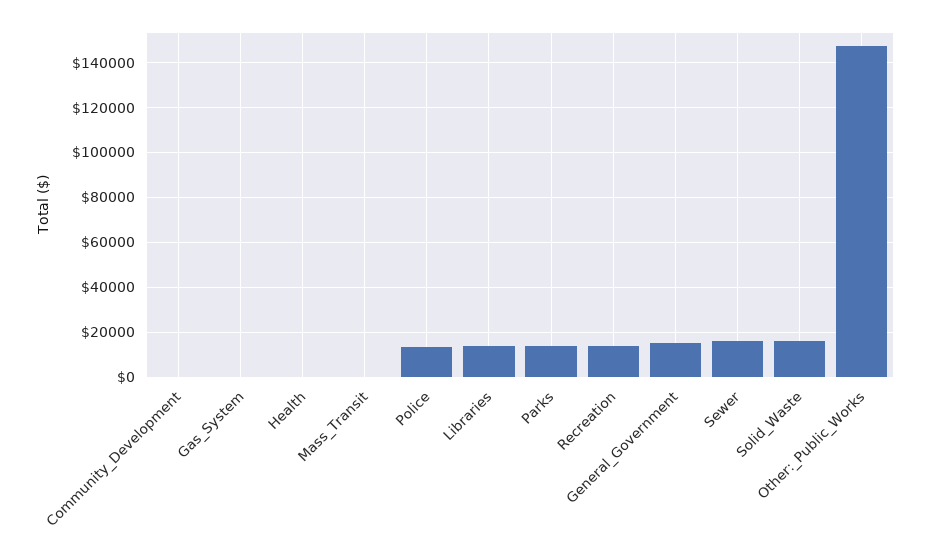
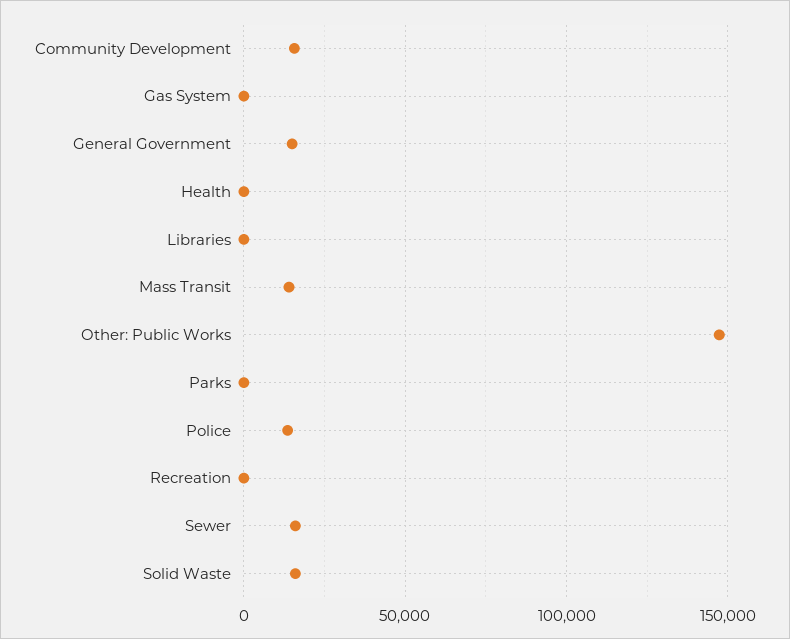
Community_Development: 0 -> 15000
Mass_Transit: 0 -> 15000
Libraries: 15000 -> 0
Parks: 15000 -> 0
Recreation: 15000 -> 0

